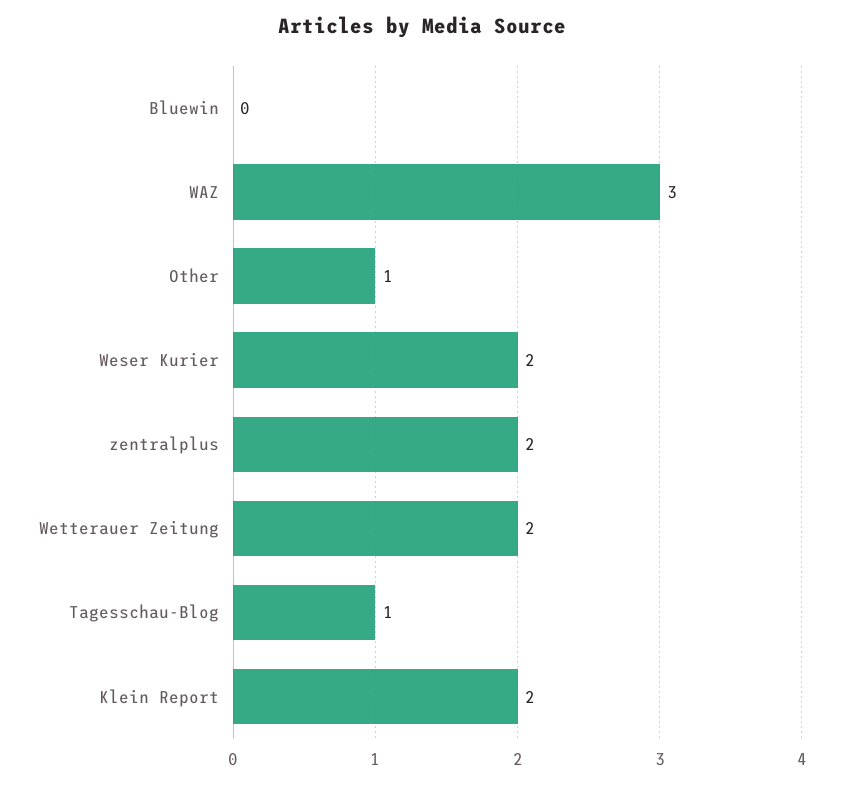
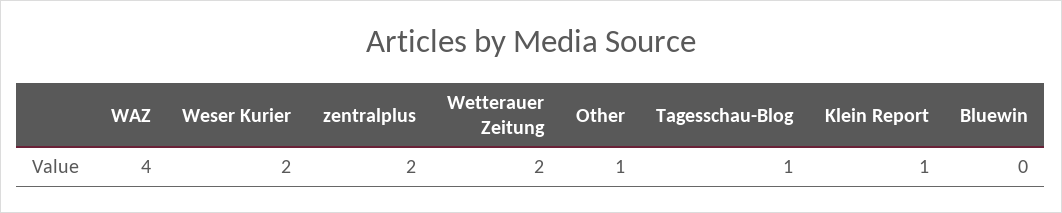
WAZ: 3 -> 4
Klein Report: 2 -> 1

